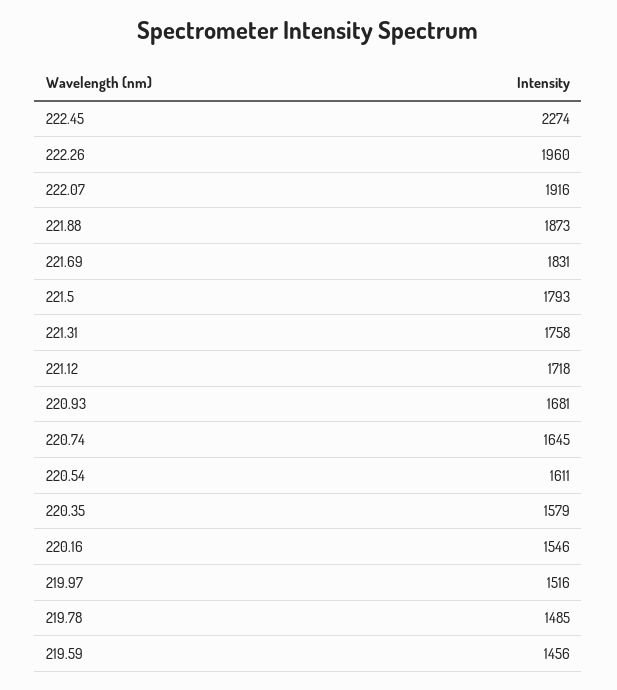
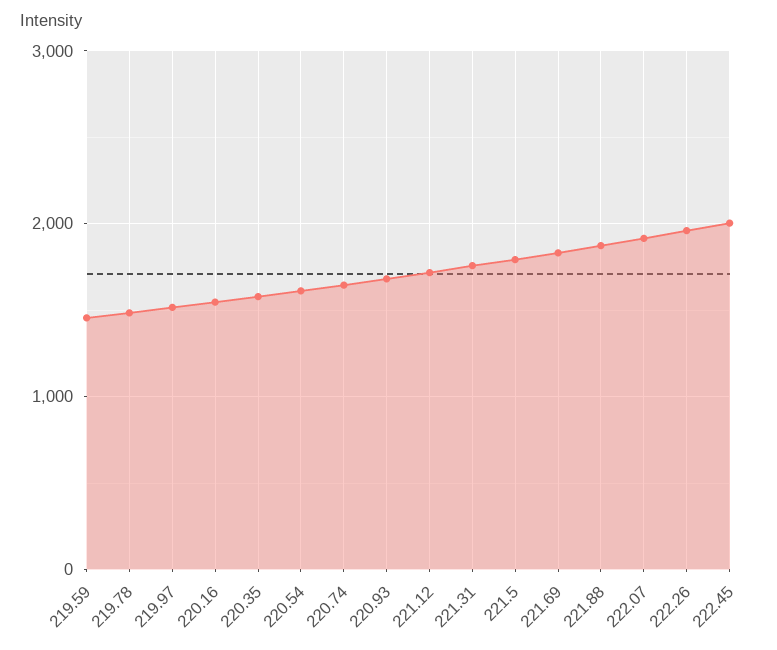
222.45: 2274 -> 2000

